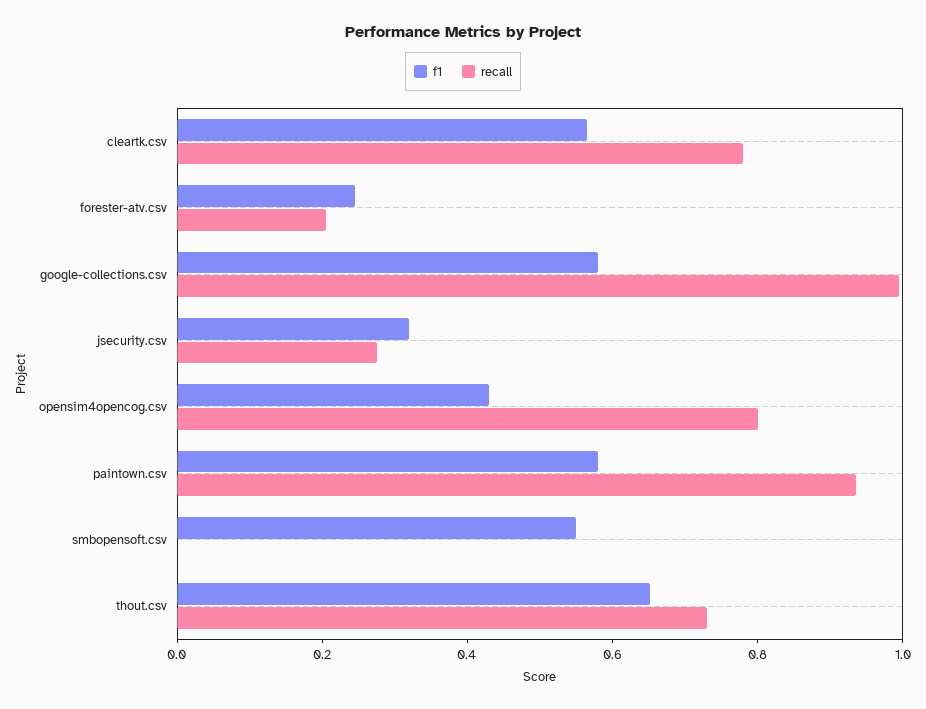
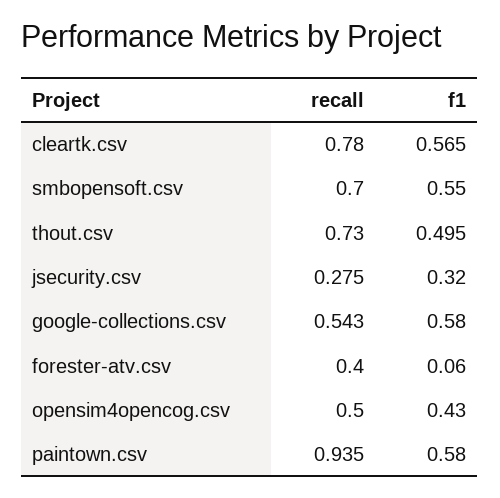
f1, forester-atv.csv: 0.25 -> 0.06
recall, forester-atv.csv: 0.2 -> 0.4
recall, google-collections.csv: 1 -> 0.543
recall, opensim4opencog.csv: 0.8 -> 0.5
recall, smbopensoft.csv: 0 -> 0.7
f1, thout.csv: 0.65 -> 0.495

